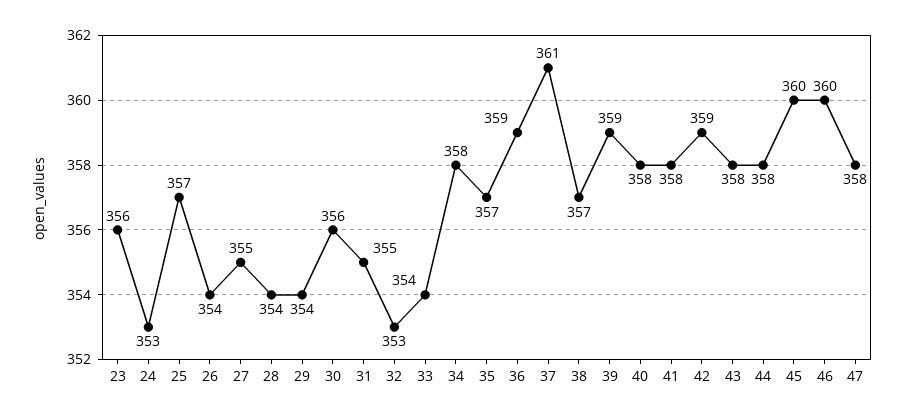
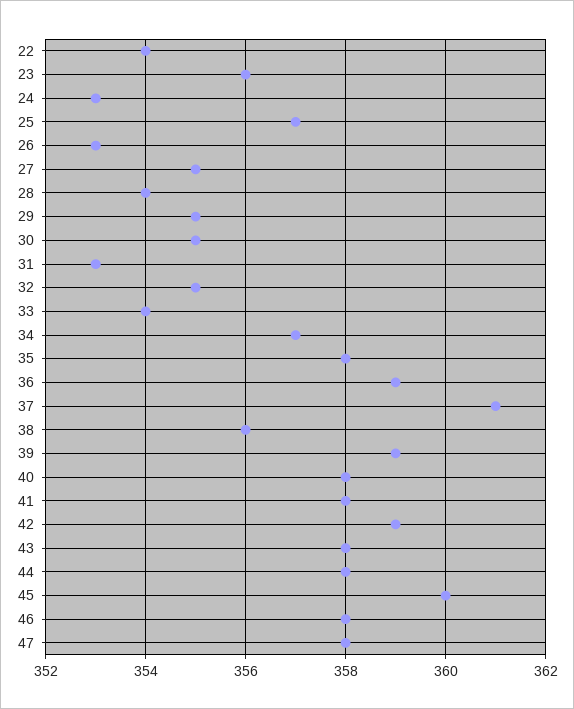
26: 354 -> 353
29: 354 -> 355
30: 356 -> 355
31: 355 -> 353
32: 353 -> 355
34: 358 -> 357
35: 357 -> 358
38: 357 -> 356
46: 360 -> 358
22: none -> 354

